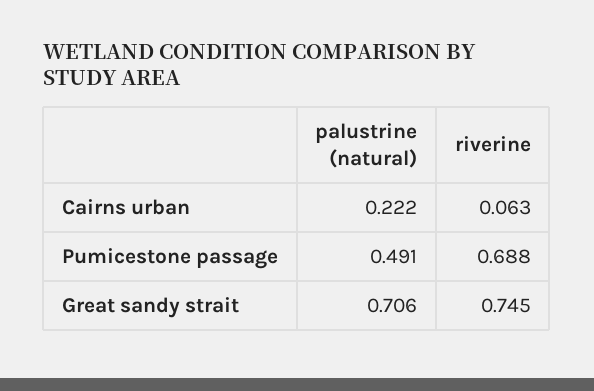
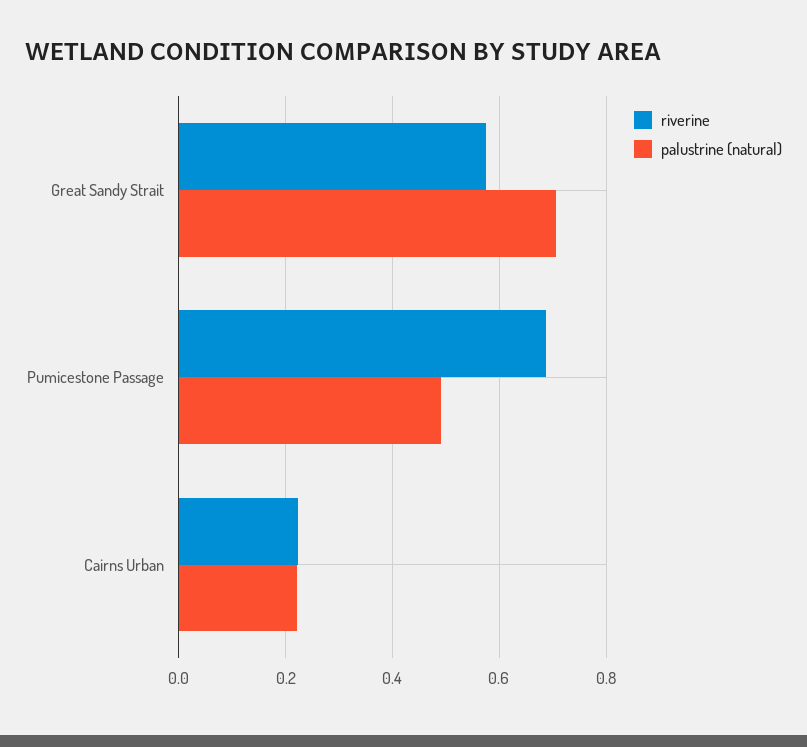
riverine, Cairns urban: 0.063 -> 0.22
riverine, Great sandy strait: 0.745 -> 0.58

